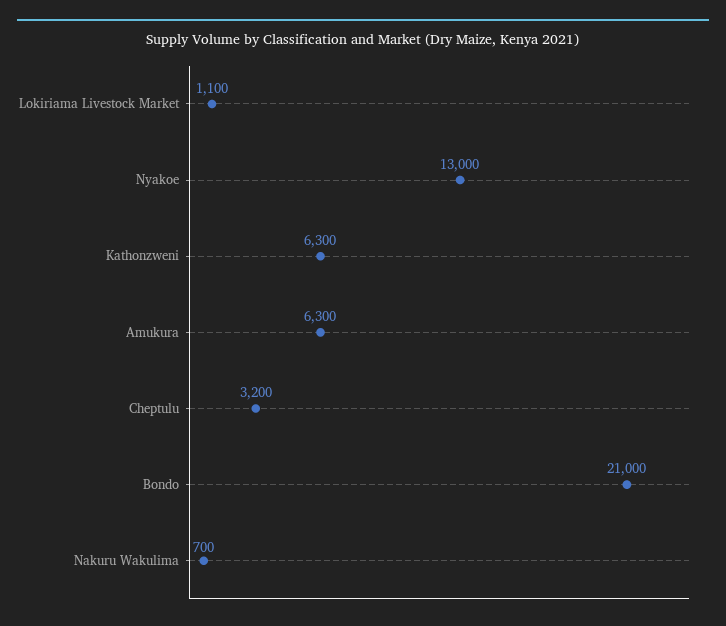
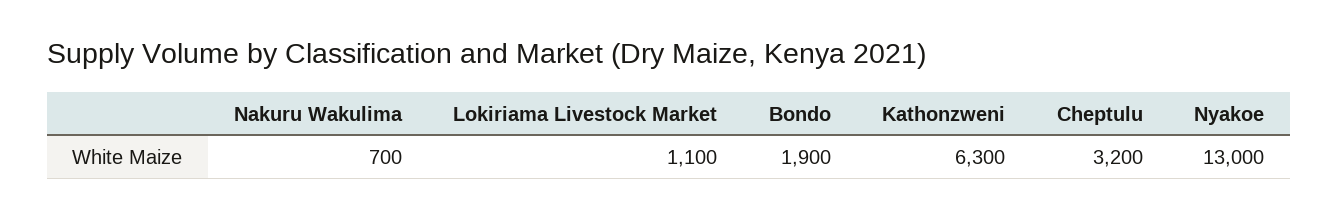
Amukura: 6300 -> none
Bondo: 21000 -> 1900

